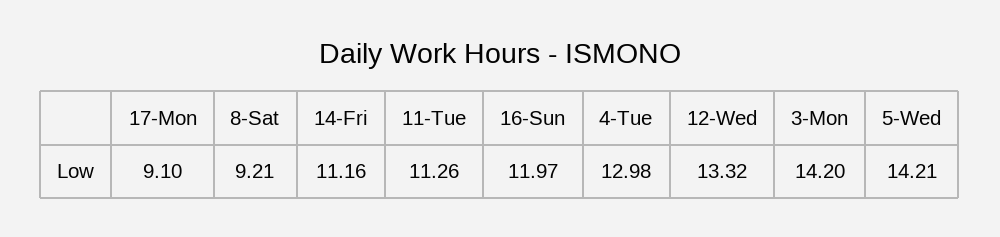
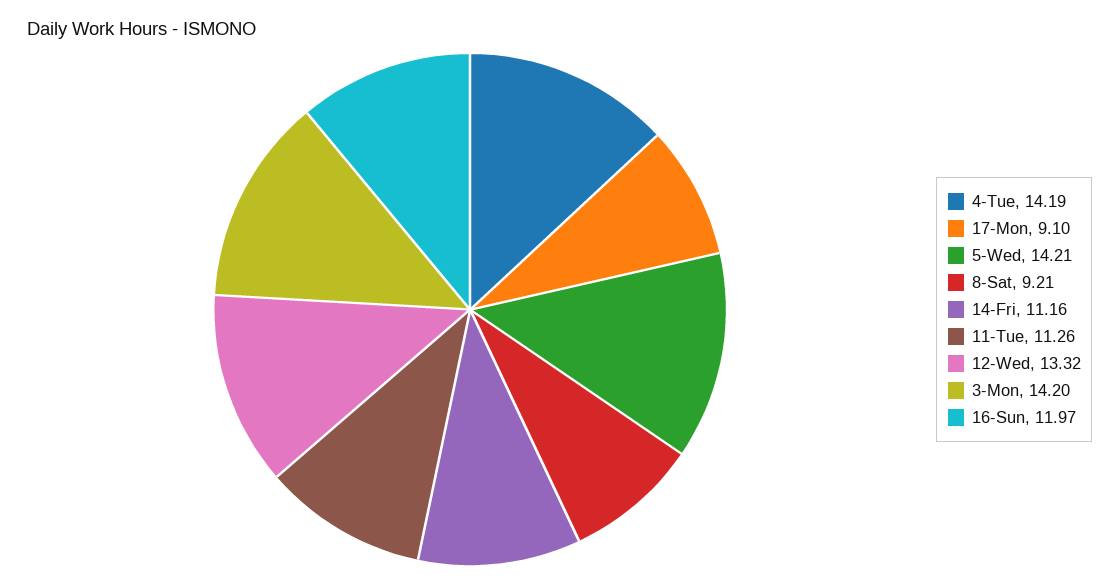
4-Tue: 12.98 -> 14.19

